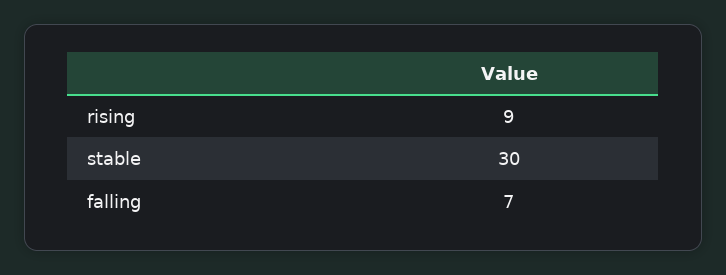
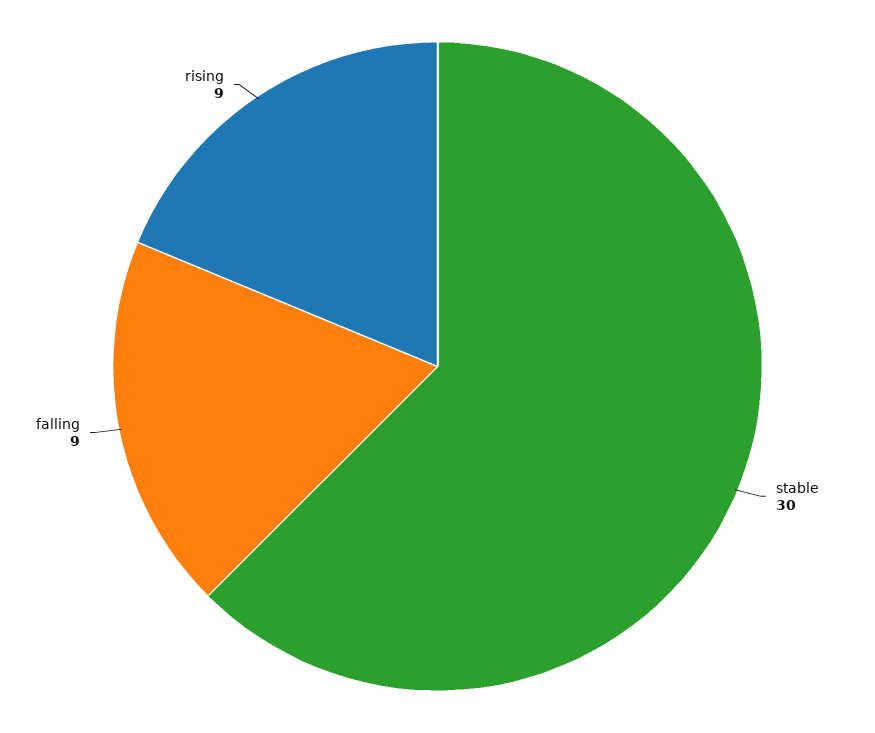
falling: 7 -> 9

